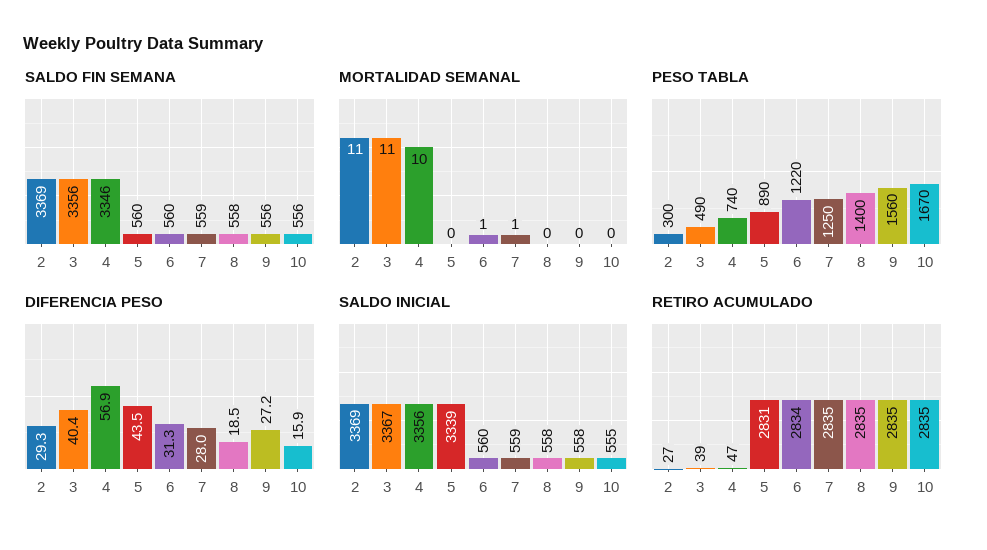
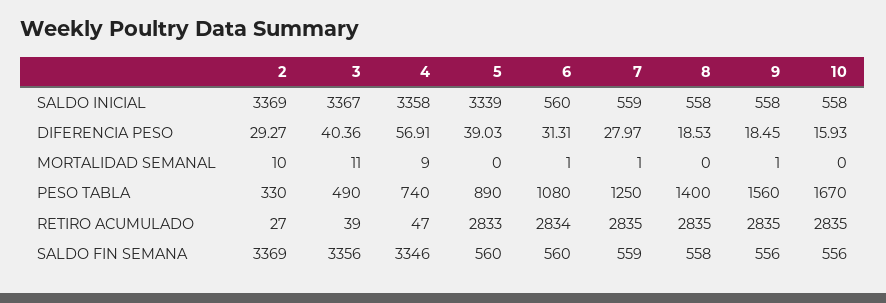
MORTALIDAD SEMANAL, 2: 11 -> 10
MORTALIDAD SEMANAL, 4: 10 -> 9
MORTALIDAD SEMANAL, 9: 0 -> 1
PESO TABLA, 2: 300 -> 330
PESO TABLA, 6: 1220 -> 1080
DIFERENCIA PESO, 5: 43.5 -> 39.03
DIFERENCIA PESO, 9: 27.2 -> 18.45
SALDO INICIAL, 4: 3356 -> 3358
SALDO INICIAL, 10: 555 -> 558
RETIRO ACUMULADO, 5: 2831 -> 2833

